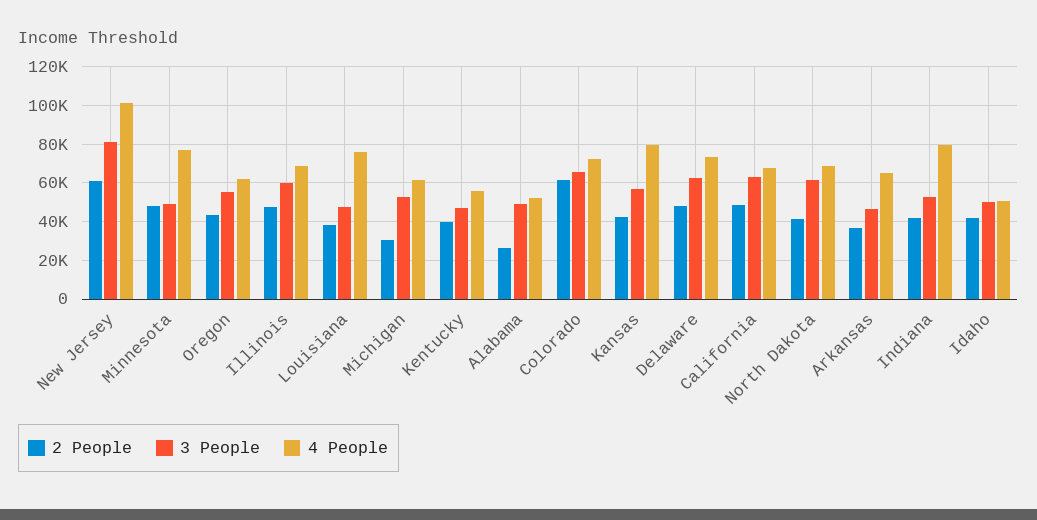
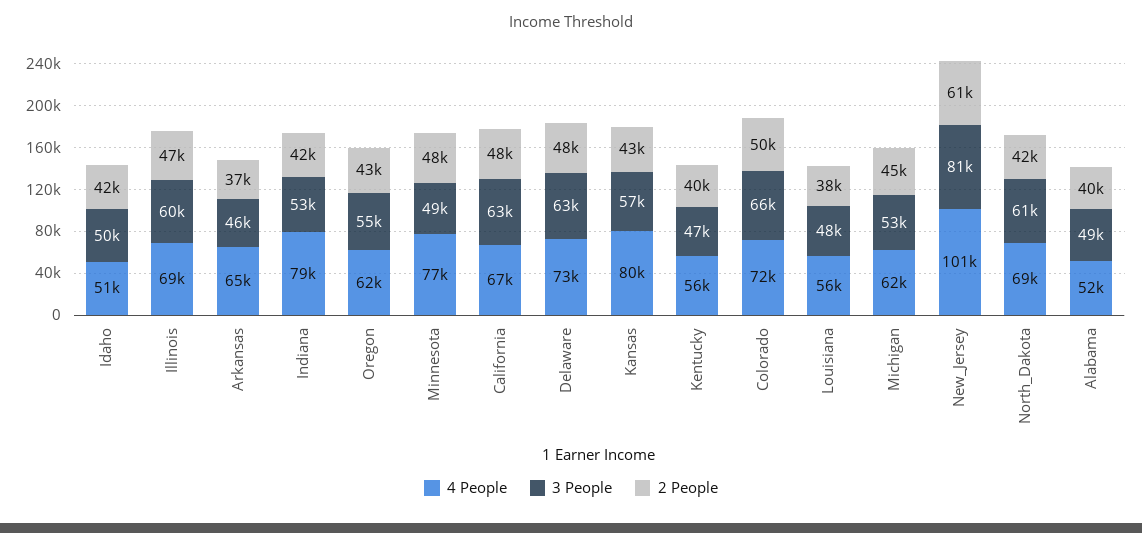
4 People, Louisiana: 75000 -> 56000
2 People, Michigan: 30000 -> 45000
2 People, Alabama: 25000 -> 40000
2 People, Colorado: 60000 -> 50000

